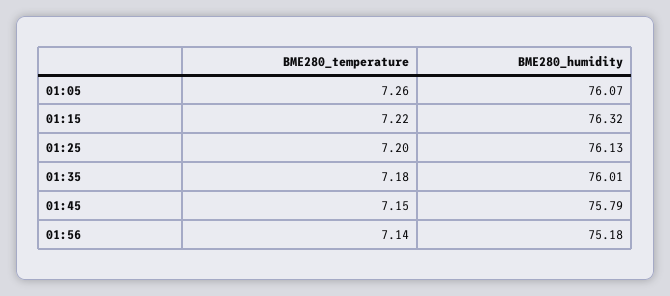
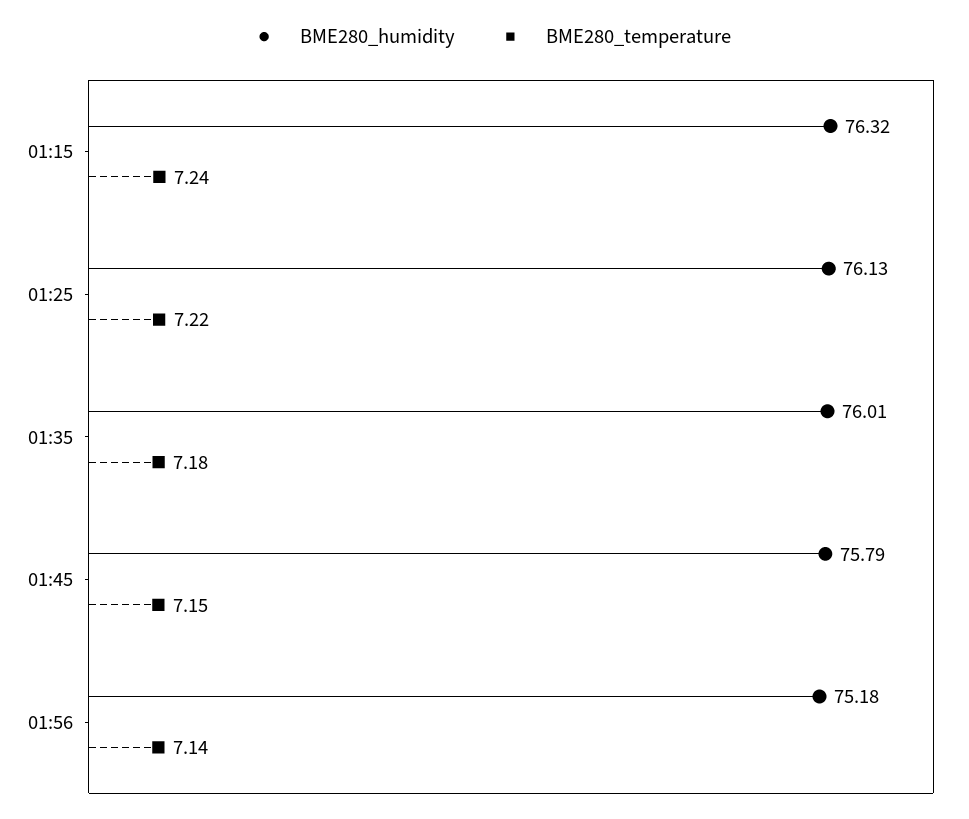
BME280_temperature, 01:05: 7.26 -> none
BME280_humidity, 01:05: 76.07 -> none
BME280_temperature, 01:15: 7.22 -> 7.24
BME280_temperature, 01:25: 7.2 -> 7.22

